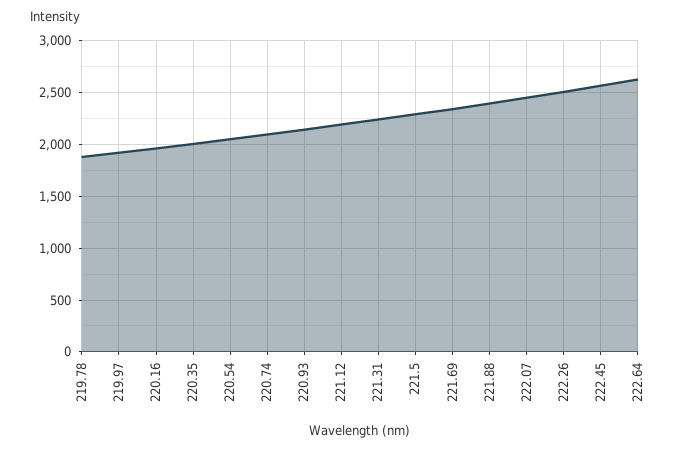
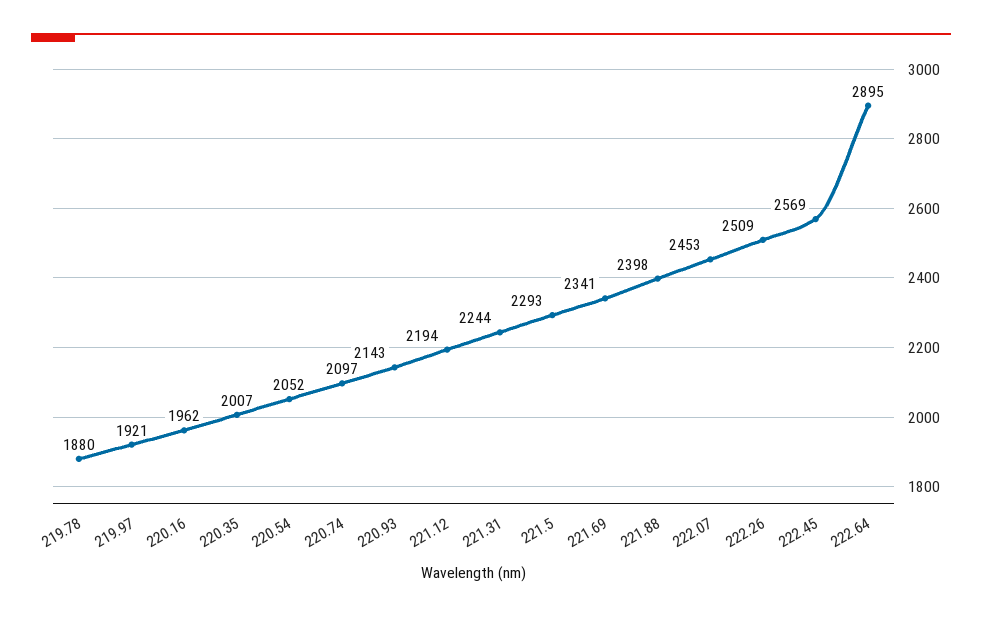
222.64: 2600 -> 2895

